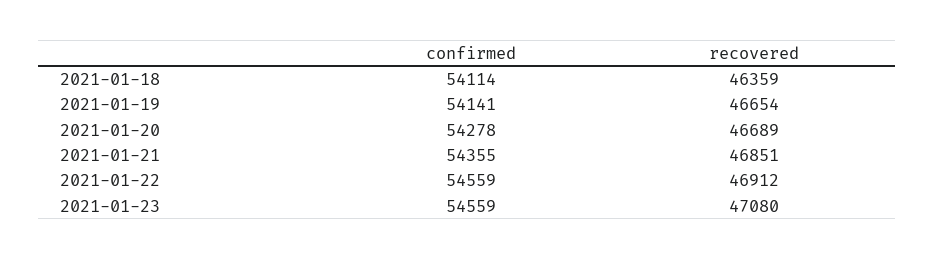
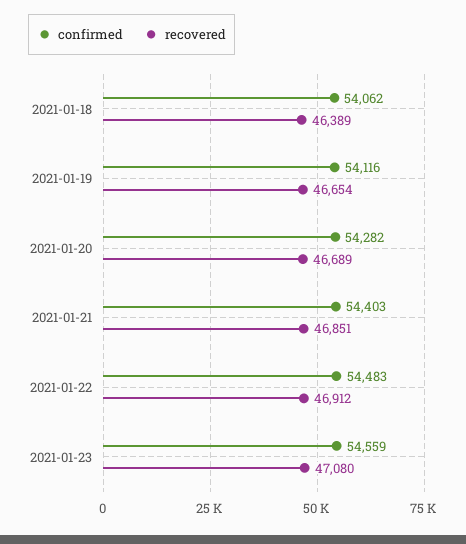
confirmed, 2021-01-18: 54114 -> 54062
recovered, 2021-01-18: 46359 -> 46389
confirmed, 2021-01-19: 54141 -> 54116
confirmed, 2021-01-20: 54278 -> 54282
confirmed, 2021-01-21: 54355 -> 54403
confirmed, 2021-01-22: 54559 -> 54483

